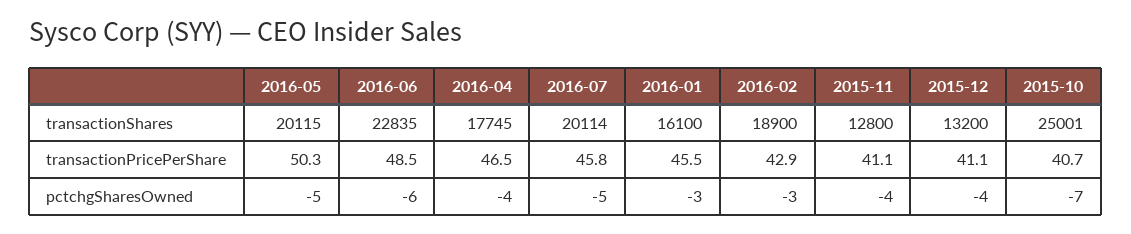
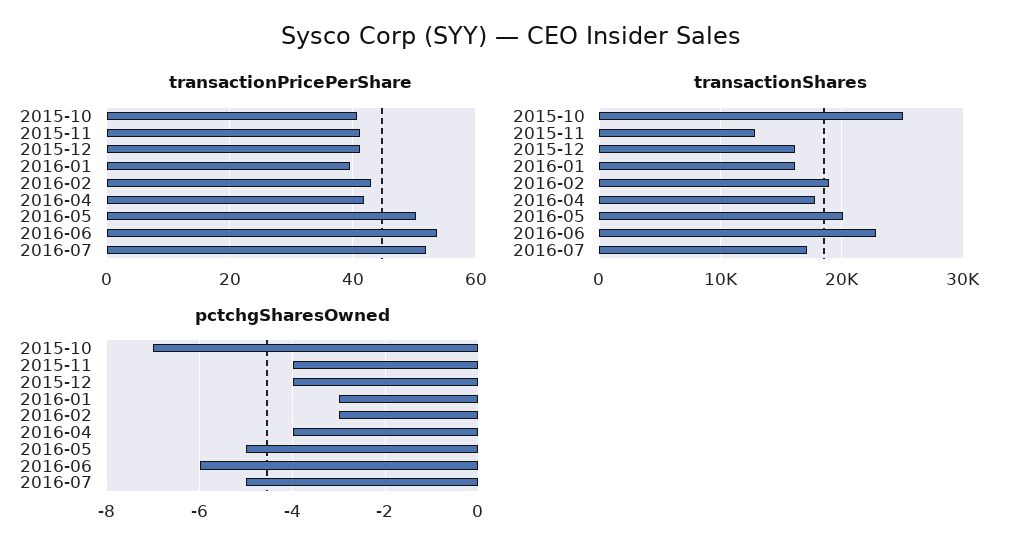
transactionShares, 2016-07: 20114 -> 17000
transactionShares, 2015-12: 13200 -> 16000
transactionPricePerShare, 2016-06: 48.5 -> 54
transactionPricePerShare, 2016-04: 46.5 -> 42
transactionPricePerShare, 2016-07: 45.8 -> 52
transactionPricePerShare, 2016-01: 45.5 -> 40

